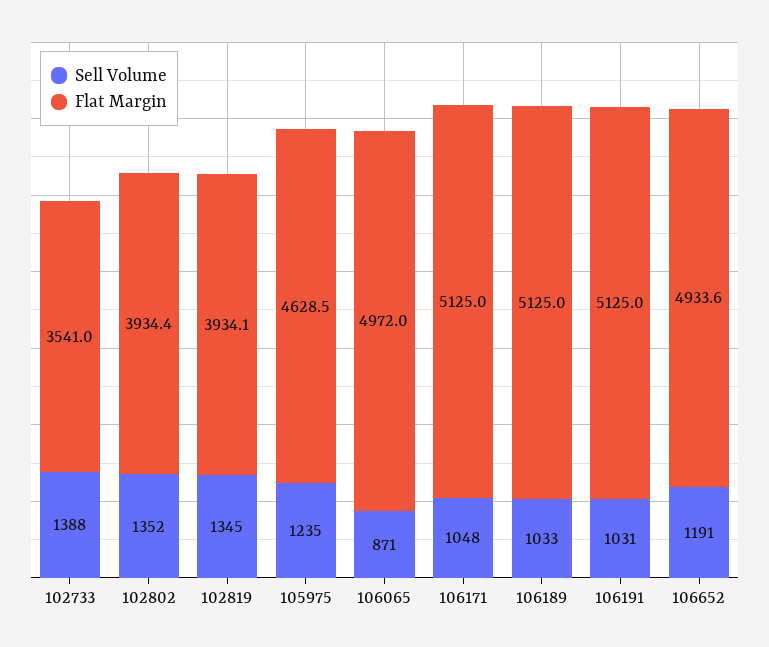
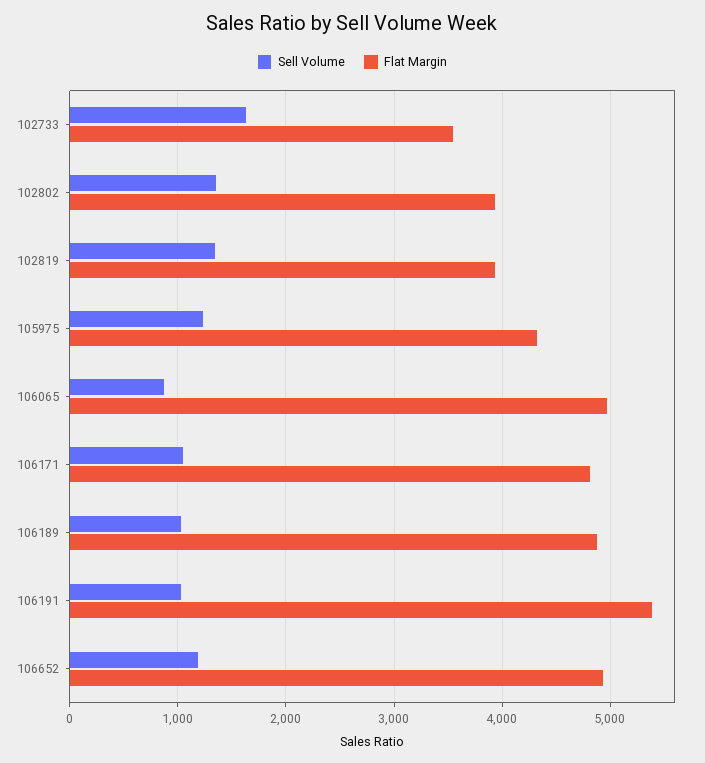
Sell Volume, 102733: 1388 -> 1600
Flat Margin, 105975: 4628.5 -> 4300
Flat Margin, 106171: 5125 -> 4800
Flat Margin, 106189: 5125 -> 4900
Flat Margin, 106191: 5125 -> 5400

